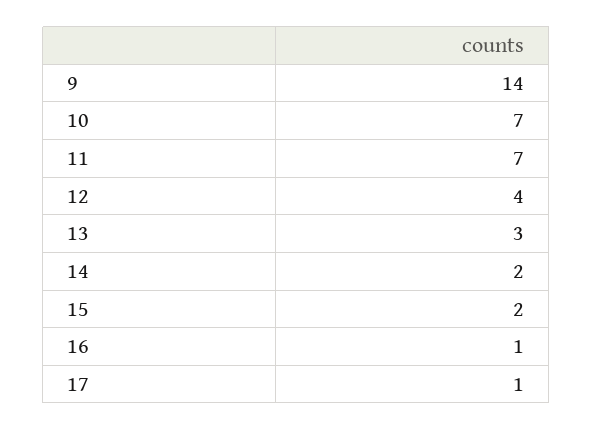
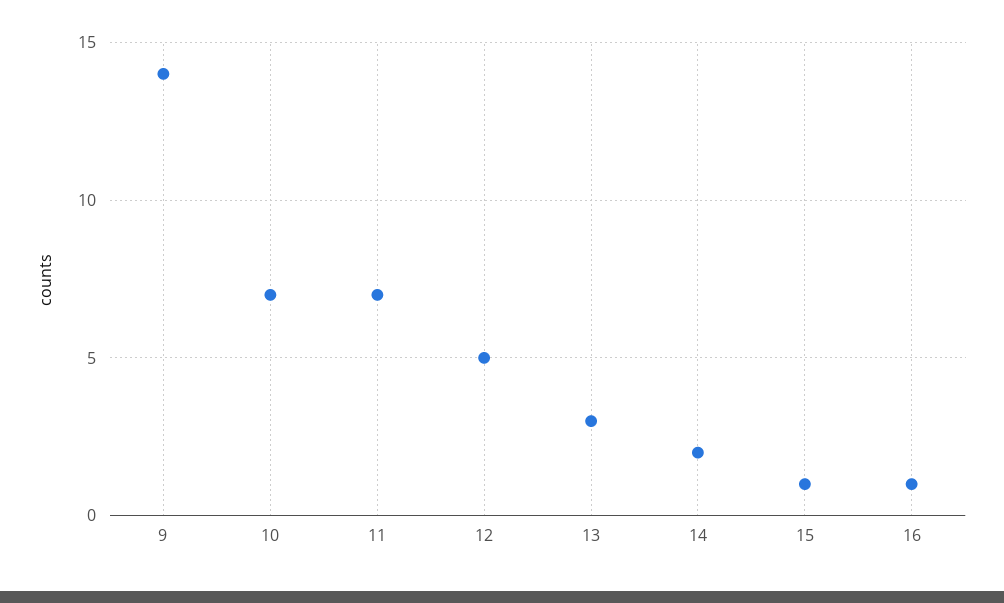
12: 4 -> 5
15: 2 -> 1
17: 1 -> none

